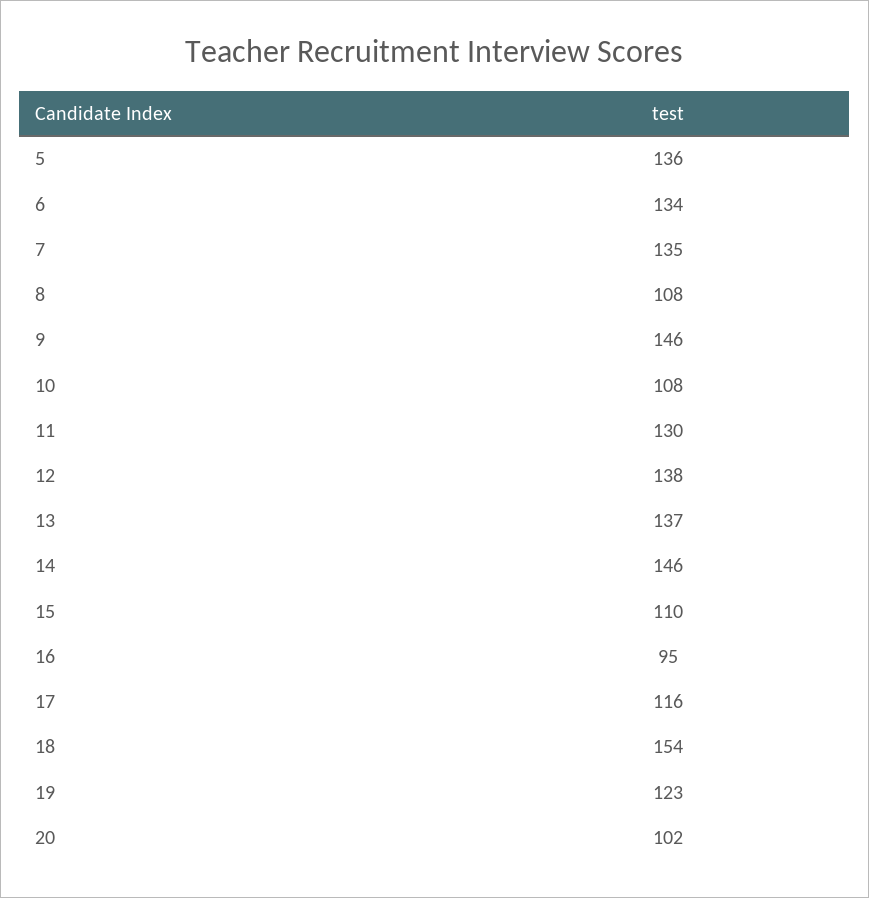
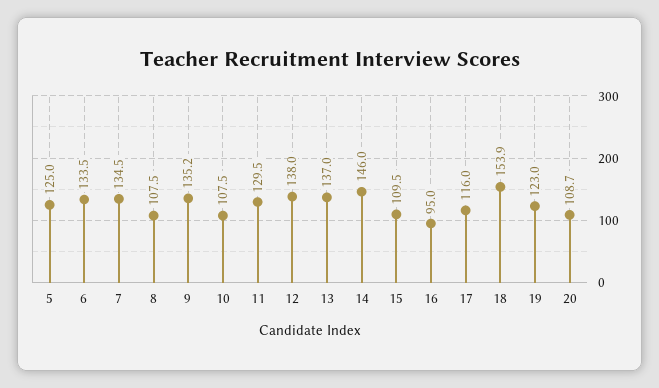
5: 136 -> 125
9: 146 -> 135.2
20: 102 -> 108.7

